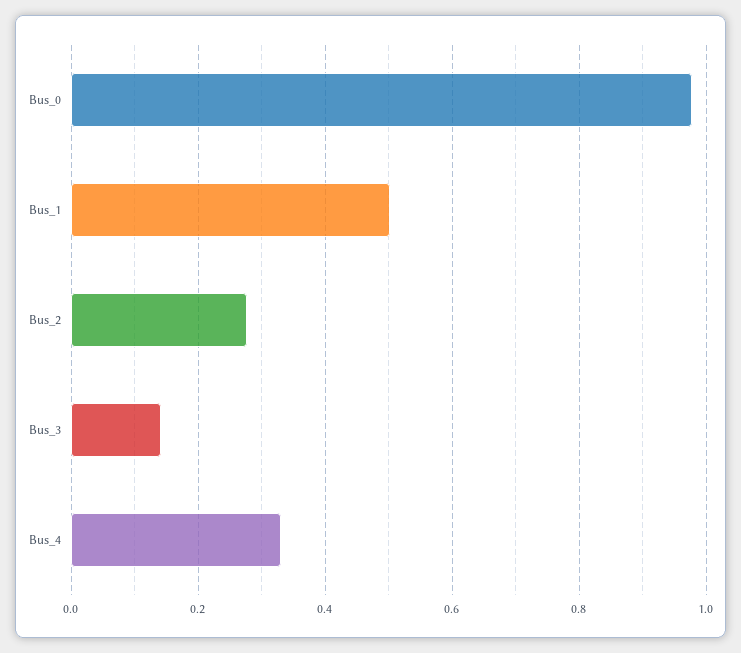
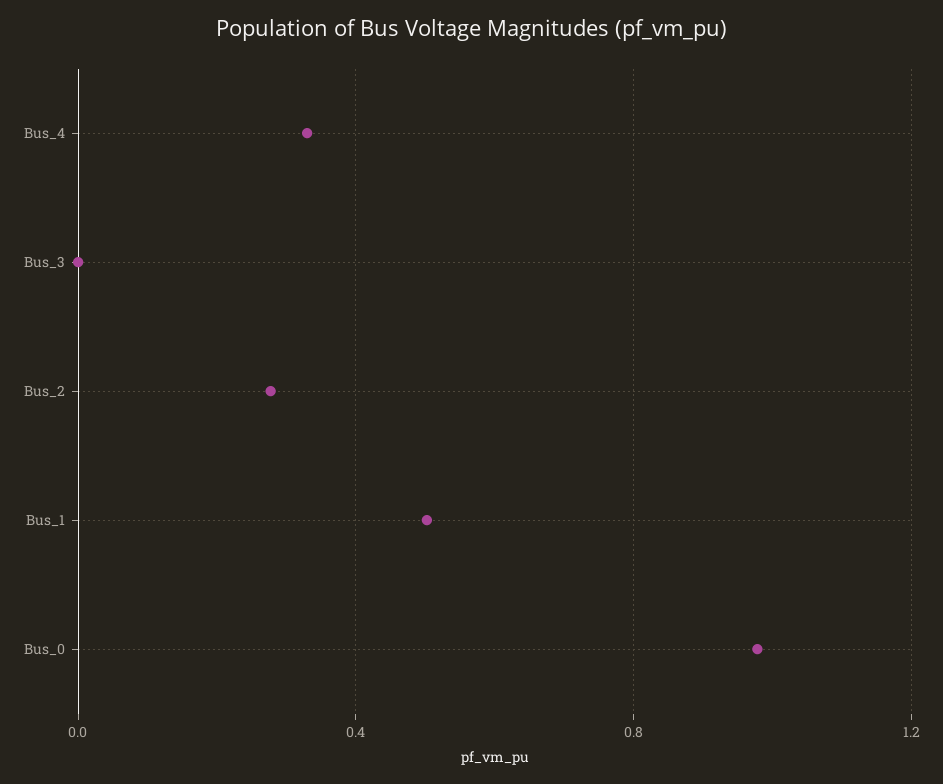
Bus_3: 0.14 -> 0

